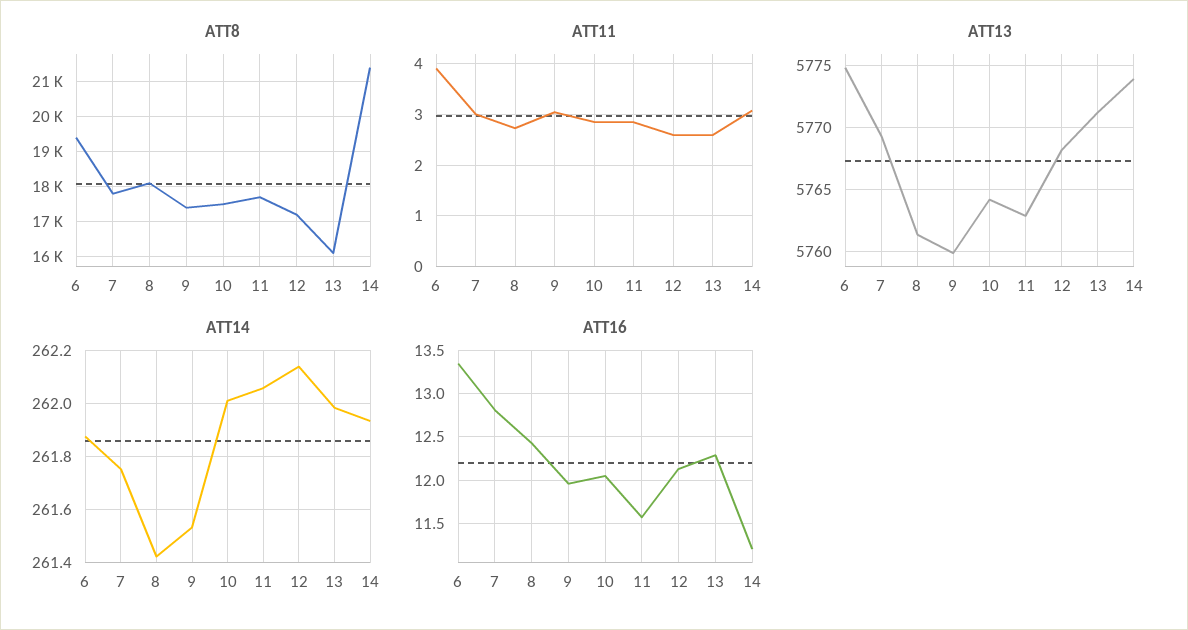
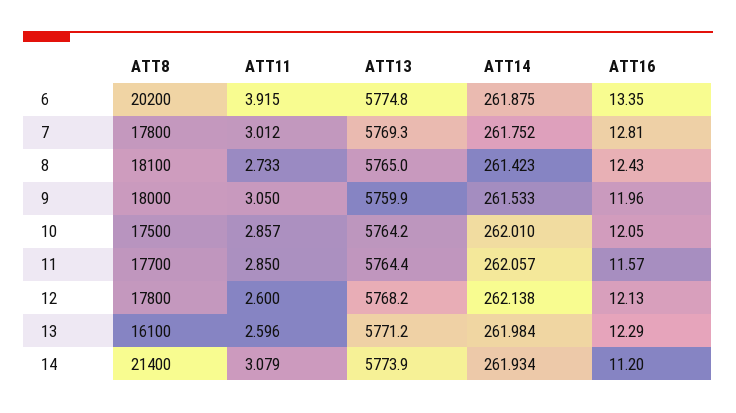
ATT8, 6: 19400 -> 20200
ATT8, 9: 17400 -> 18000
ATT8, 12: 17200 -> 17800
ATT13, 8: 5761.5 -> 5765
ATT13, 11: 5763 -> 5764.4

